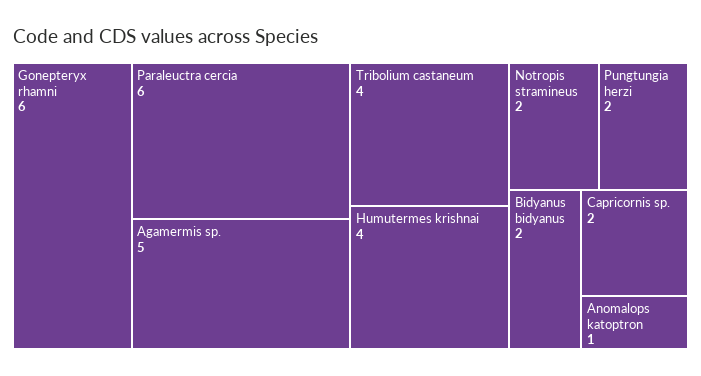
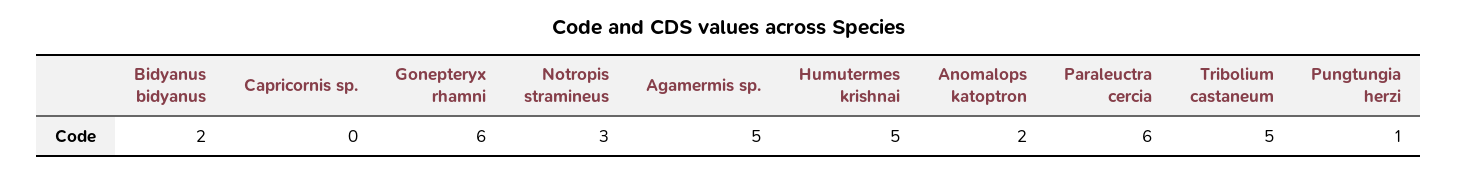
Tribolium castaneum: 4 -> 5
Humutermes krishnai: 4 -> 5
Notropis stramineus: 2 -> 3
Pungtungia herzi: 2 -> 1
Capricornis sp.: 2 -> 0
Anomalops katoptron: 1 -> 2

